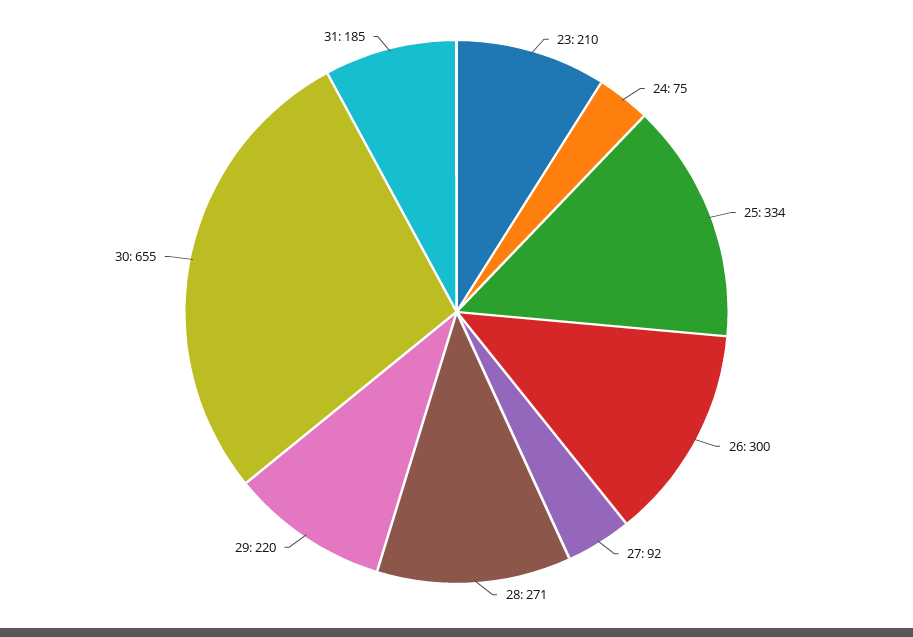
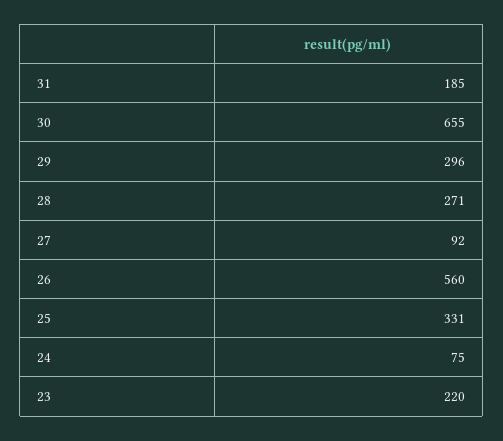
23: 210 -> 220
25: 334 -> 331
26: 300 -> 560
29: 220 -> 296

